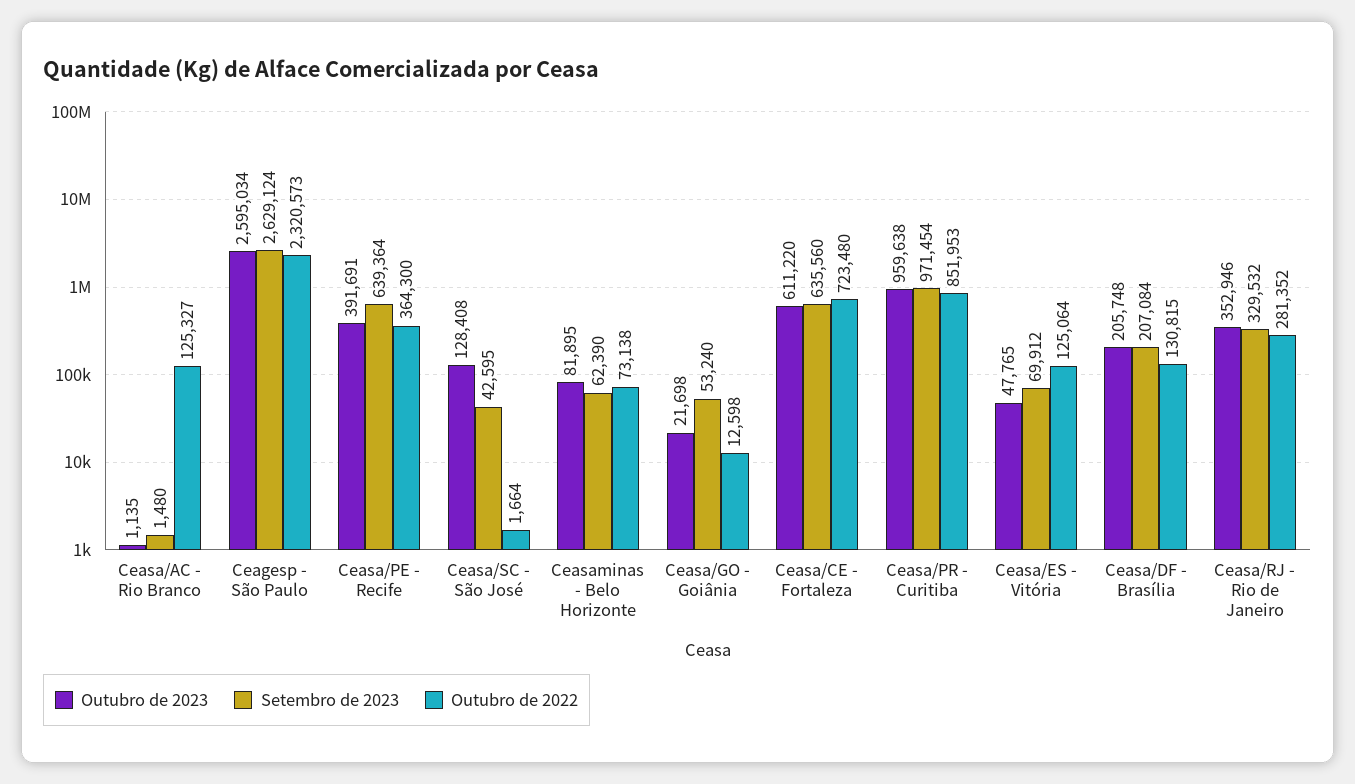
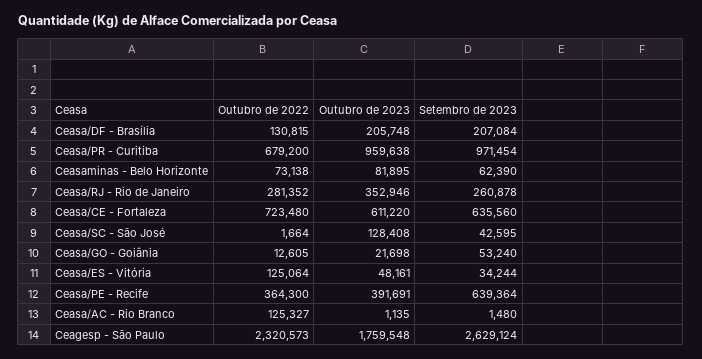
Outubro de 2023, Ceagesp - São Paulo: 2595034 -> 1759548
Outubro de 2022, Ceasa/GO - Goiânia: 12598 -> 12605
Outubro de 2022, Ceasa/PR - Curitiba: 851953 -> 679200
Outubro de 2023, Ceasa/ES - Vitória: 47765 -> 48161
Setembro de 2023, Ceasa/ES - Vitória: 69912 -> 34244
Setembro de 2023, Ceasa/RJ - Rio de Janeiro: 329532 -> 260878

